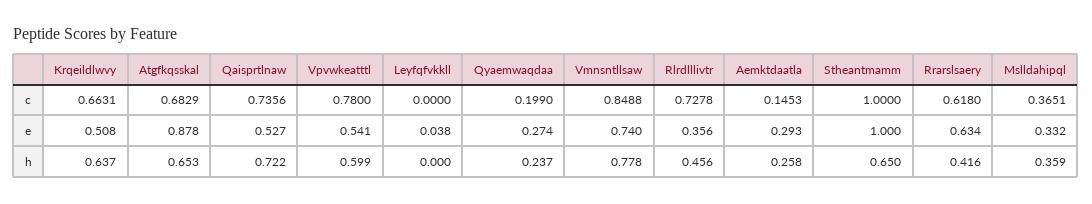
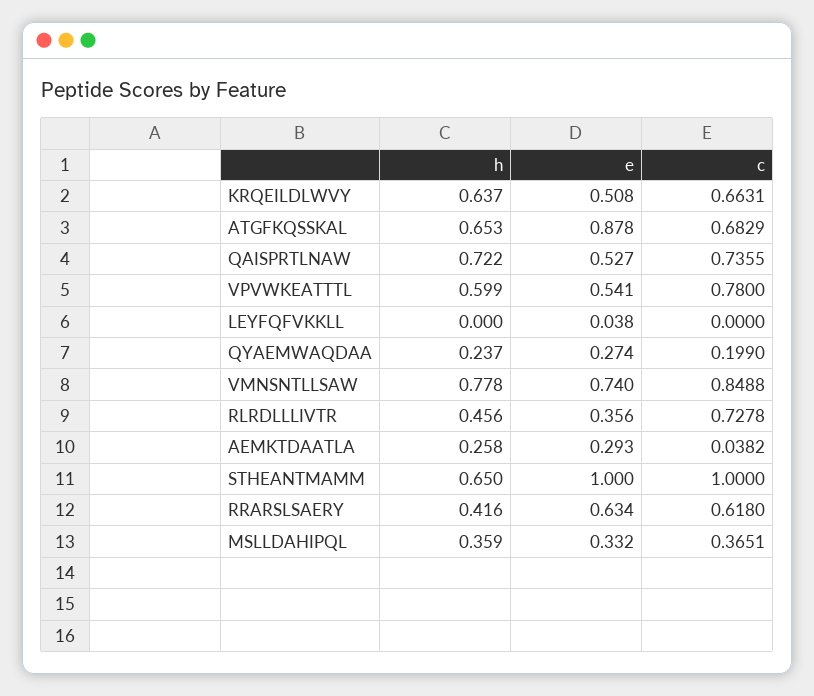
Qaisprtlnaw, c: 0.7356 -> 0.7355
Aemktdaatla, c: 0.1453 -> 0.0382

